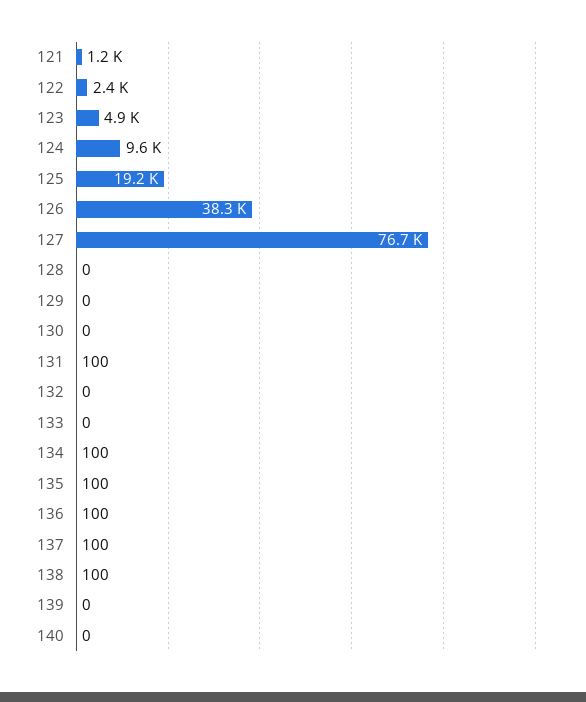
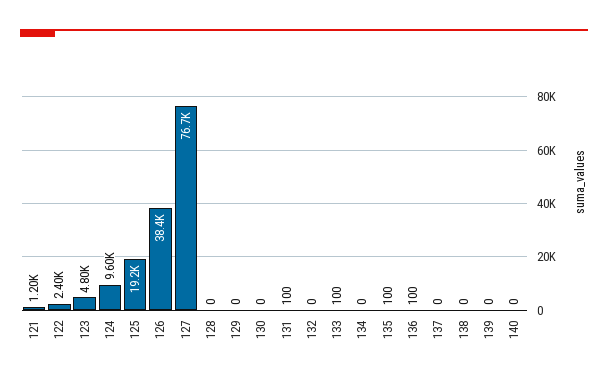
123: 4900 -> 4800
126: 38300 -> 38400
133: 0 -> 100
134: 100 -> 0
137: 100 -> 0
138: 100 -> 0

